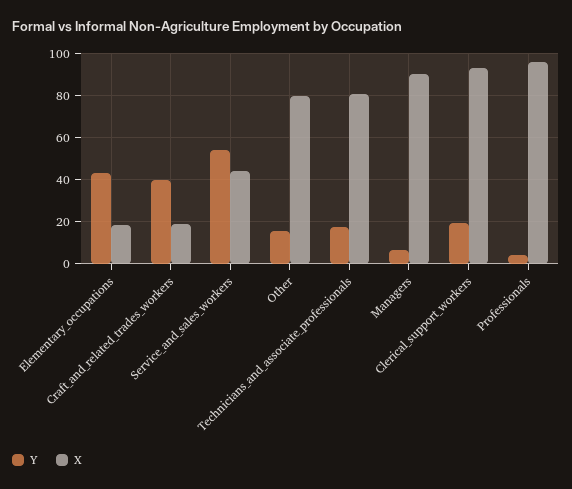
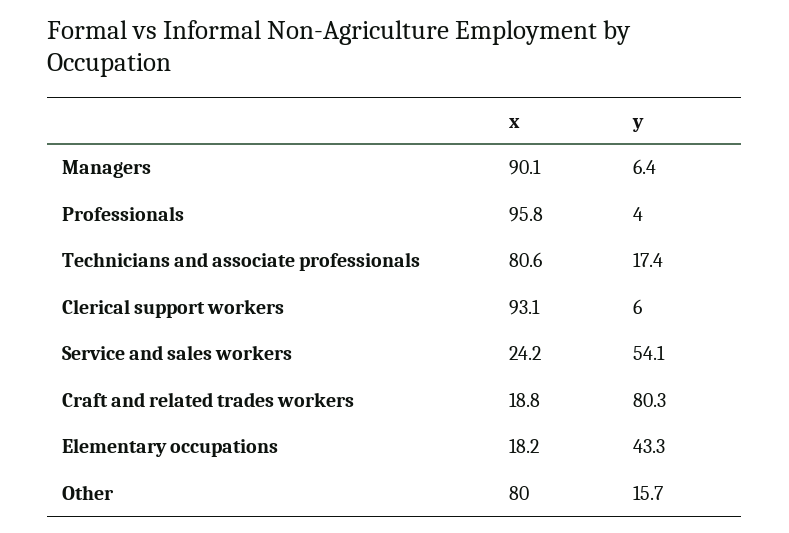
Y, Craft_and_related_trades_workers: 40 -> 80.3
X, Service_and_sales_workers: 45 -> 24.2
Y, Clerical_support_workers: 20 -> 6

